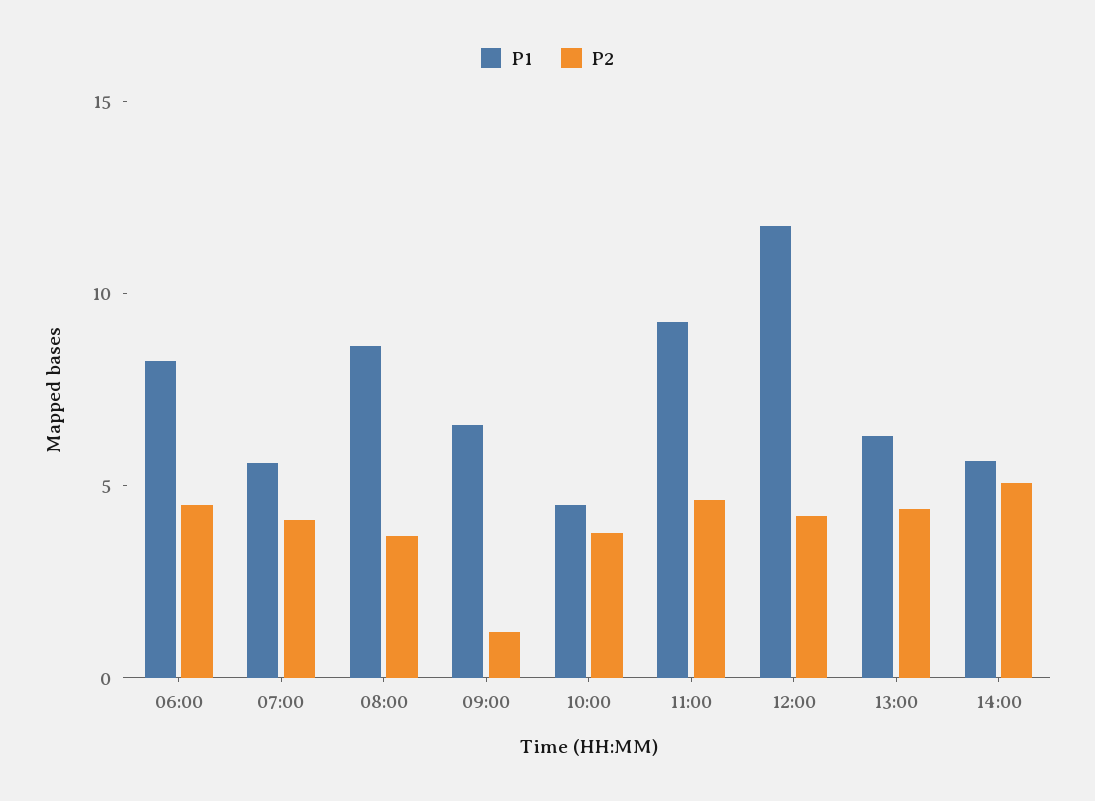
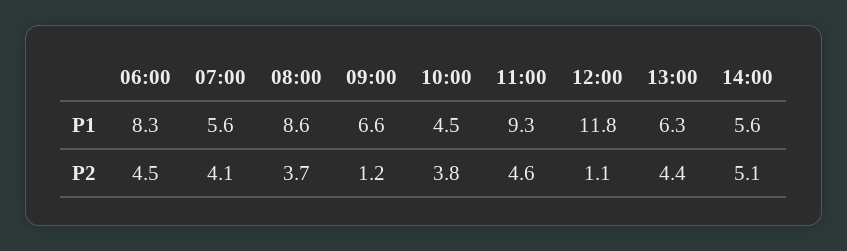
P2, 12:00: 4 -> 1.1

